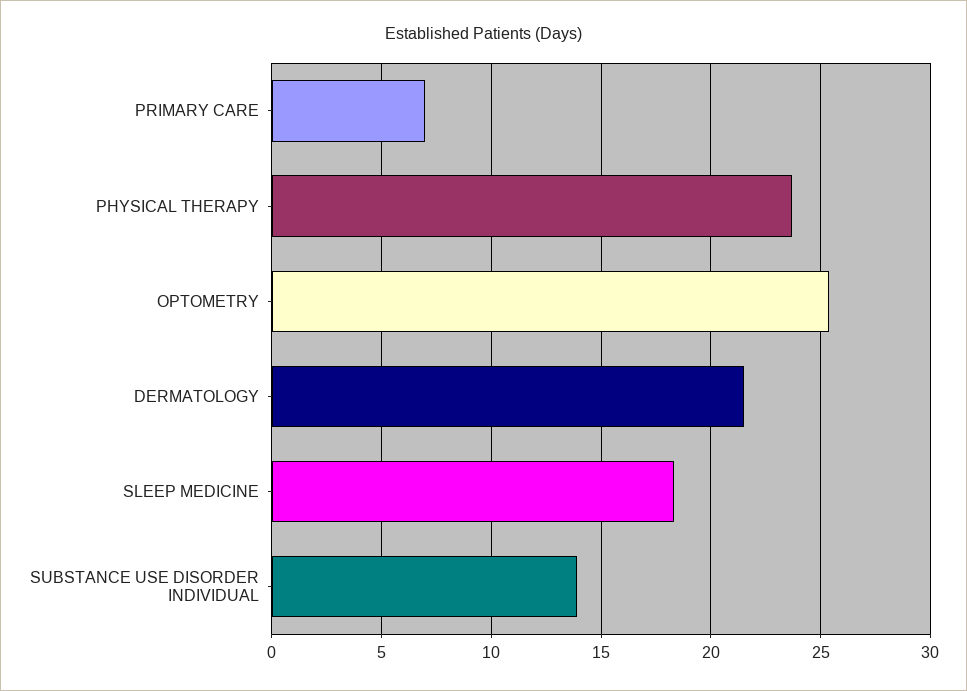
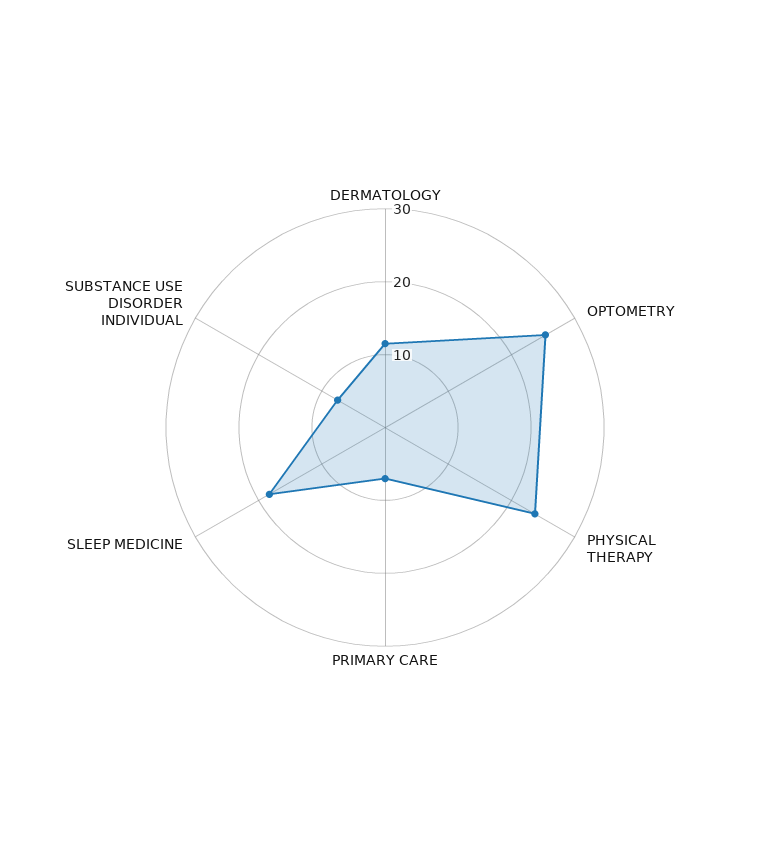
DERMATOLOGY: 21.5 -> 12
SUBSTANCE USE DISORDER INDIVIDUAL: 14 -> 8

